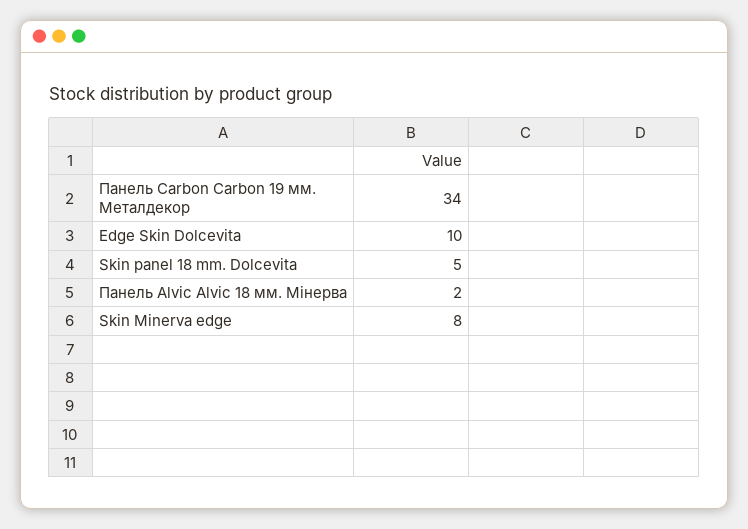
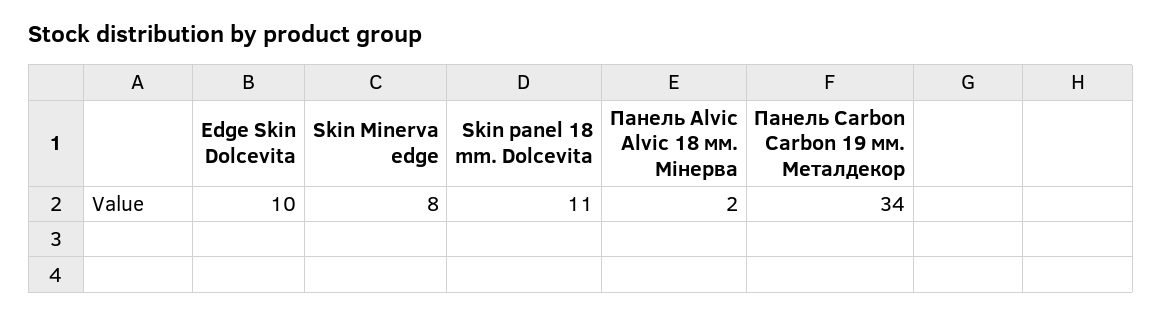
Skin panel 18 mm. Dolcevita: 5 -> 11

